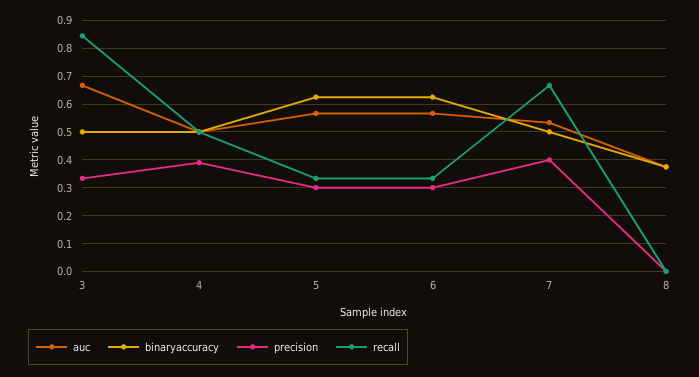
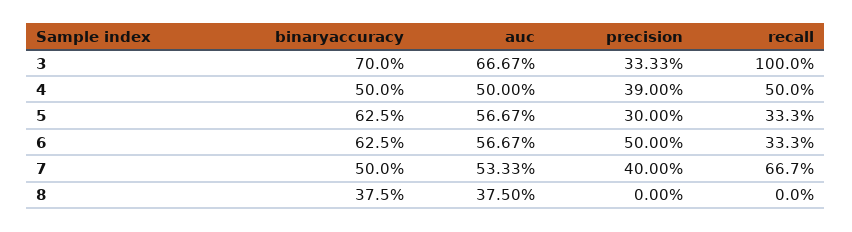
binaryaccuracy, 3: 0.5 -> 0.7
recall, 3: 0.85 -> 1
precision, 6: 0.3 -> 0.5

